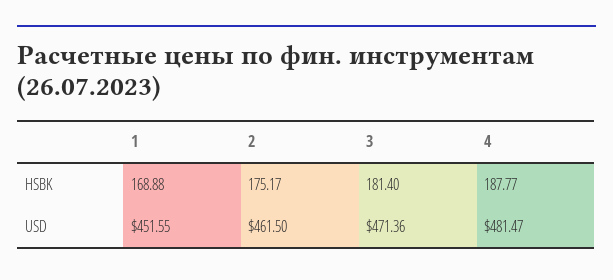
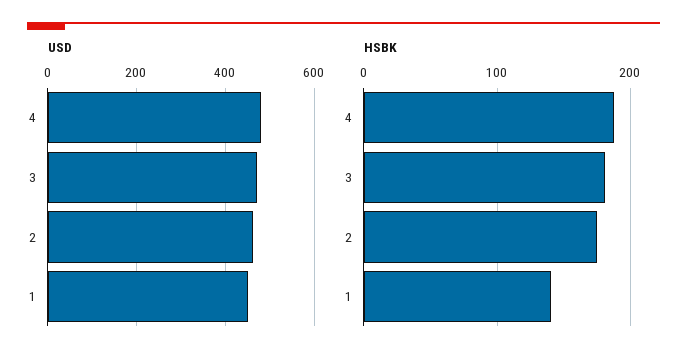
HSBK, 1: 168.88 -> 140

